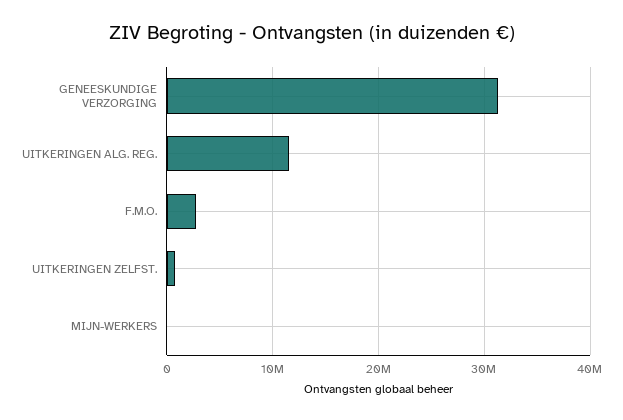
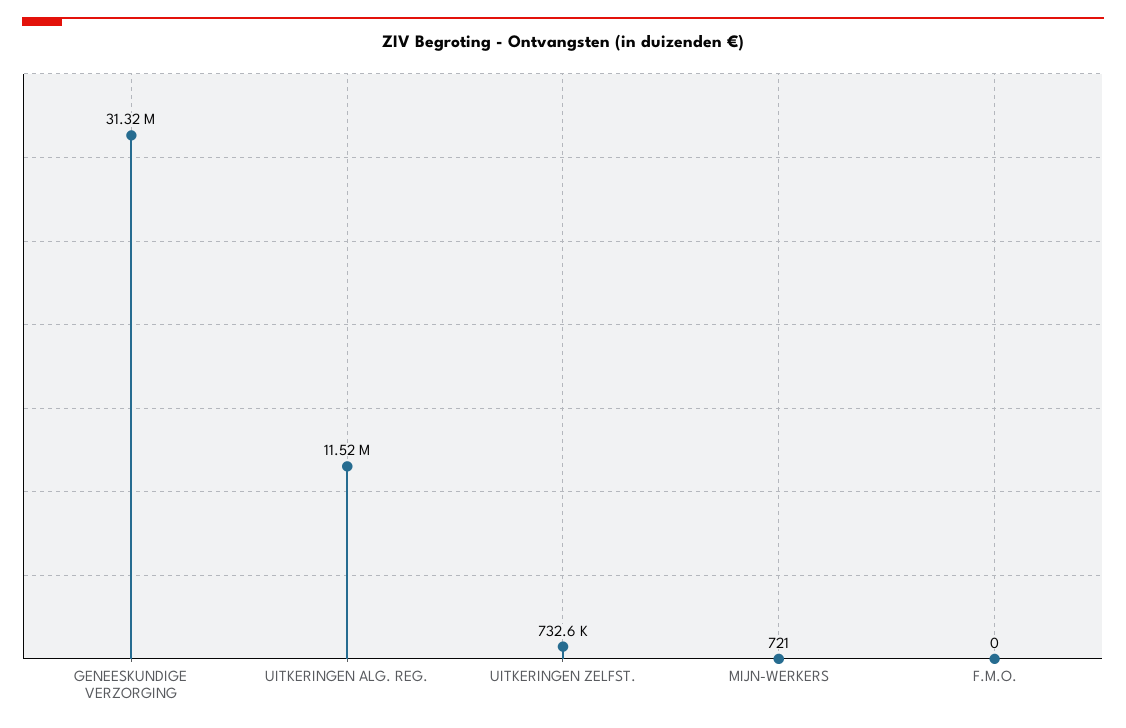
F.M.O.: 3000000 -> 0

